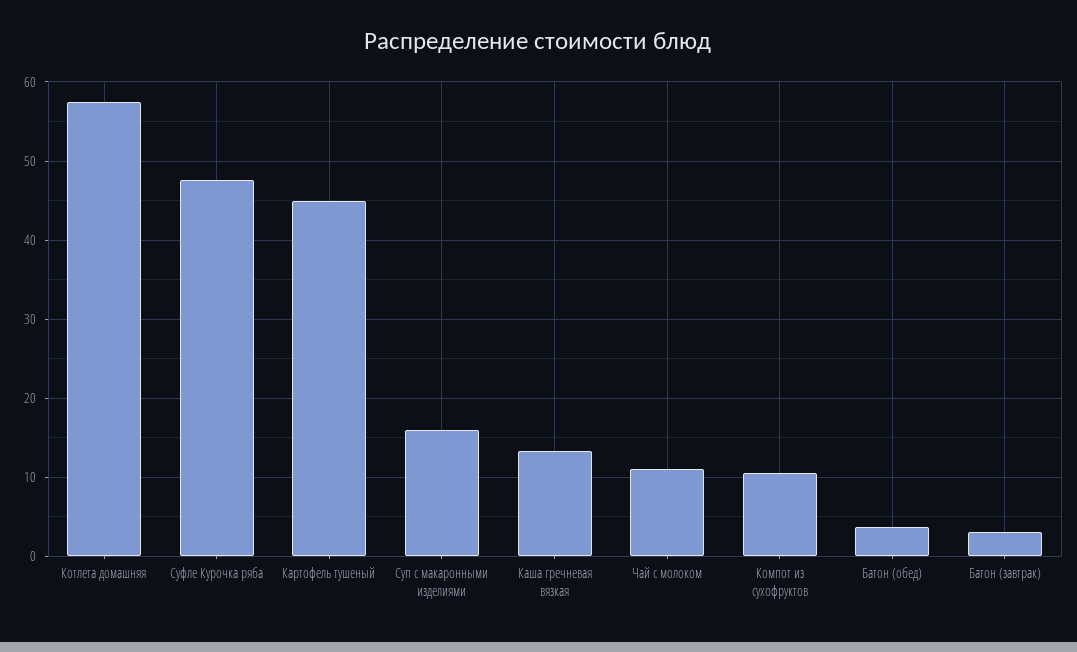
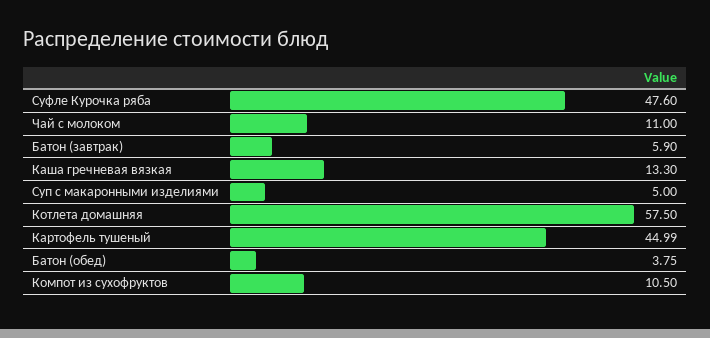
Суп с макаронными изделиями: 16 -> 5
Батон (завтрак): 3 -> 5.9

